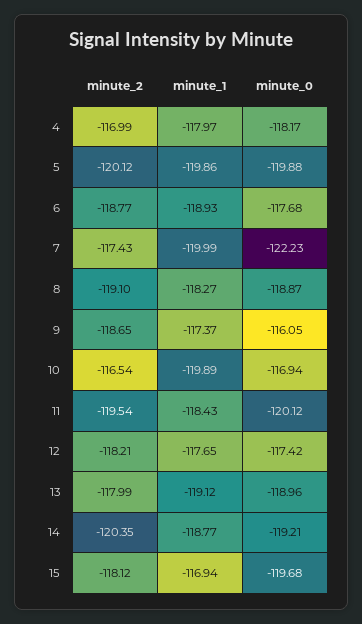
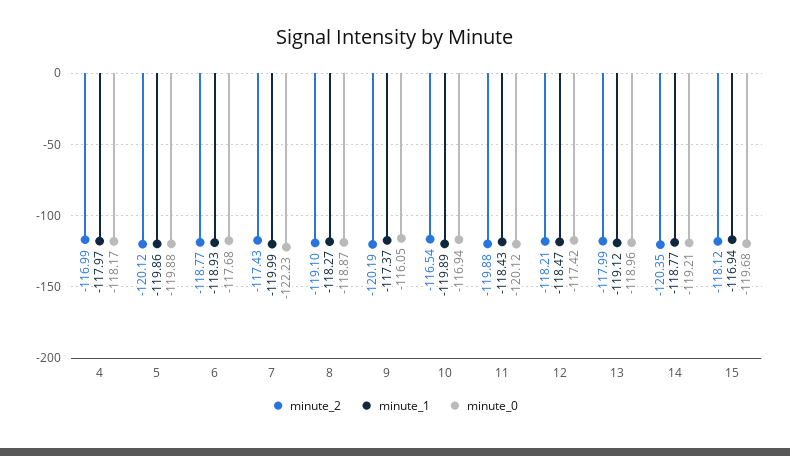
minute_2, 9: -118.65 -> -120.19
minute_2, 11: -119.54 -> -119.88
minute_1, 12: -117.65 -> -118.47

